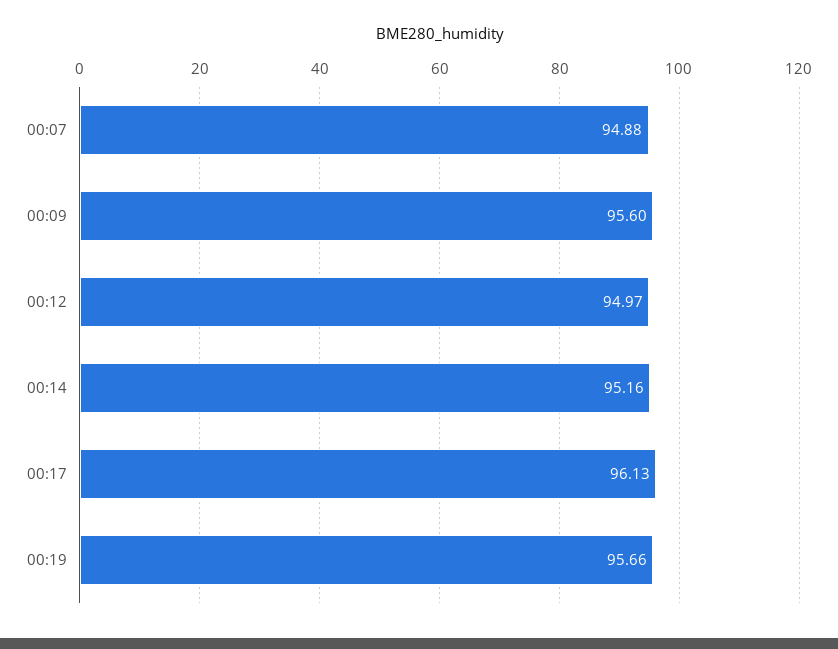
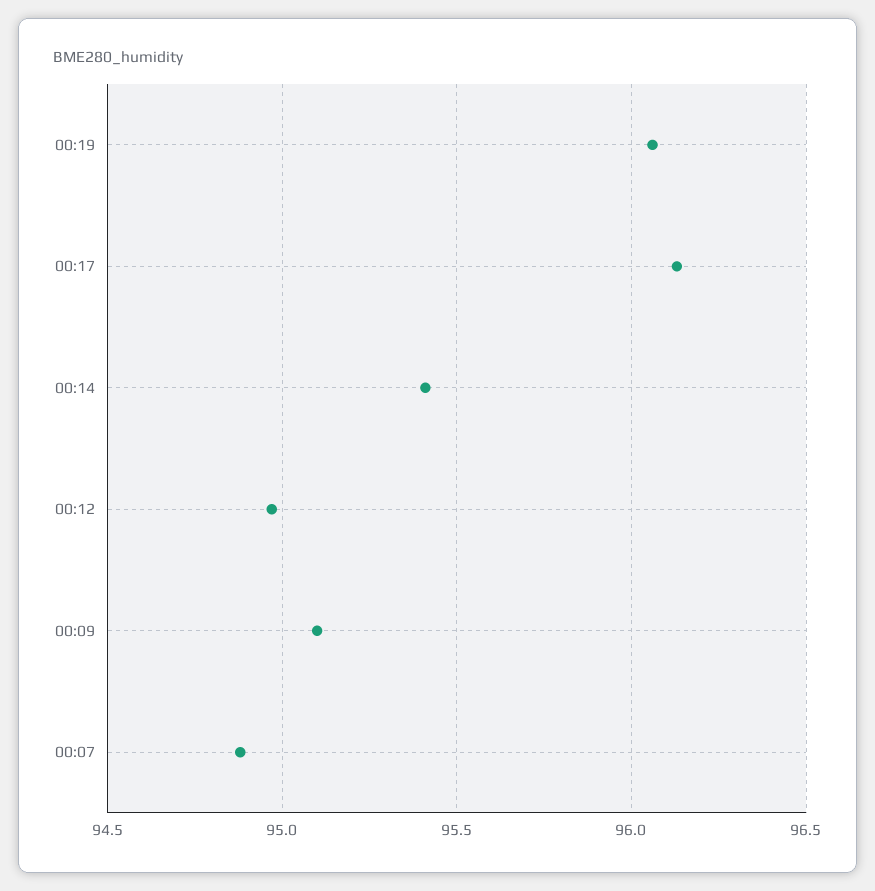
00:09: 95.6 -> 95.1
00:14: 95.16 -> 95.4
00:19: 95.66 -> 96.05

